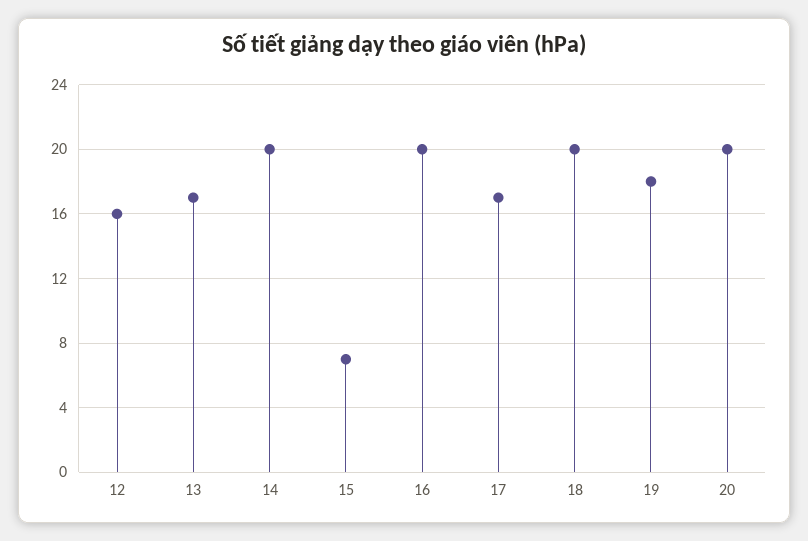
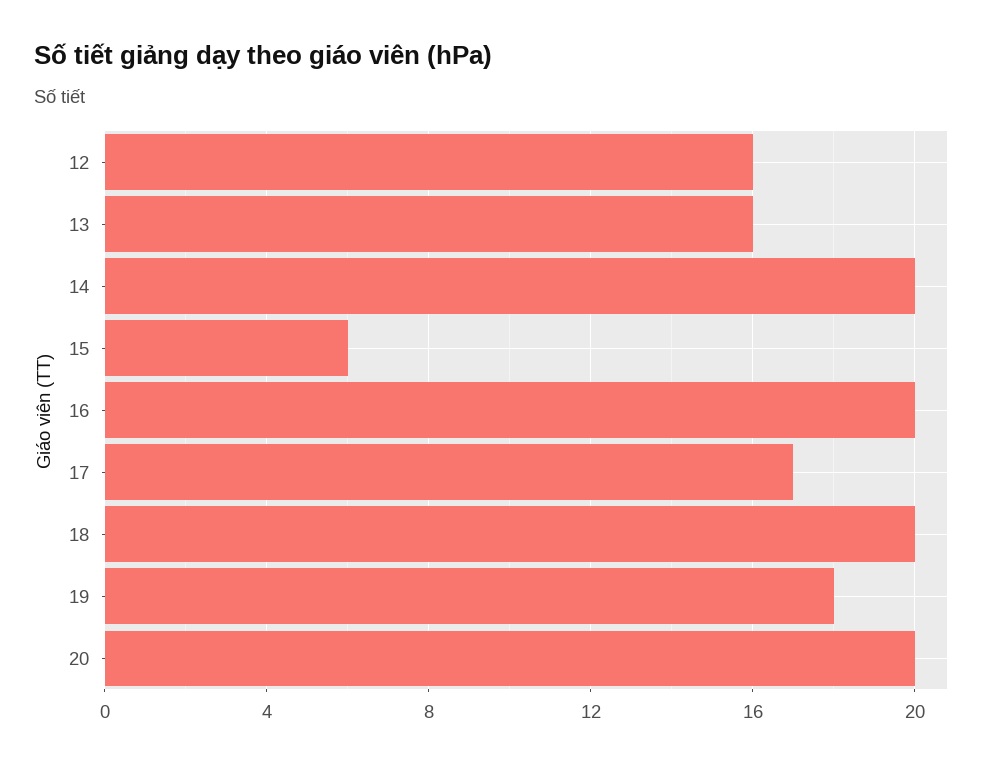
13: 17 -> 16
15: 7 -> 6

